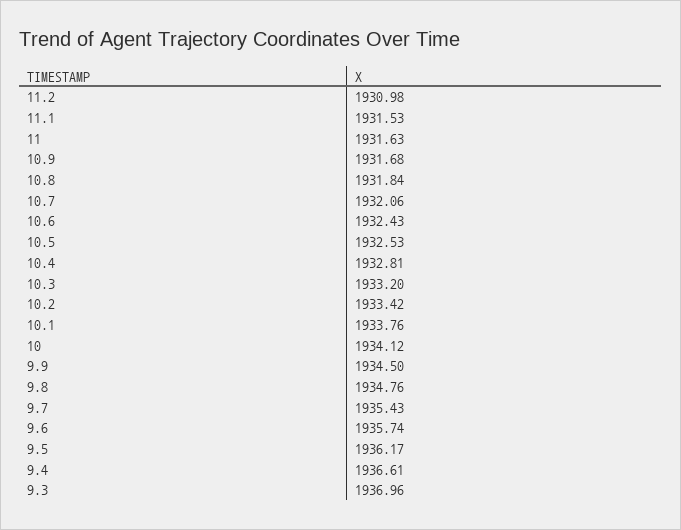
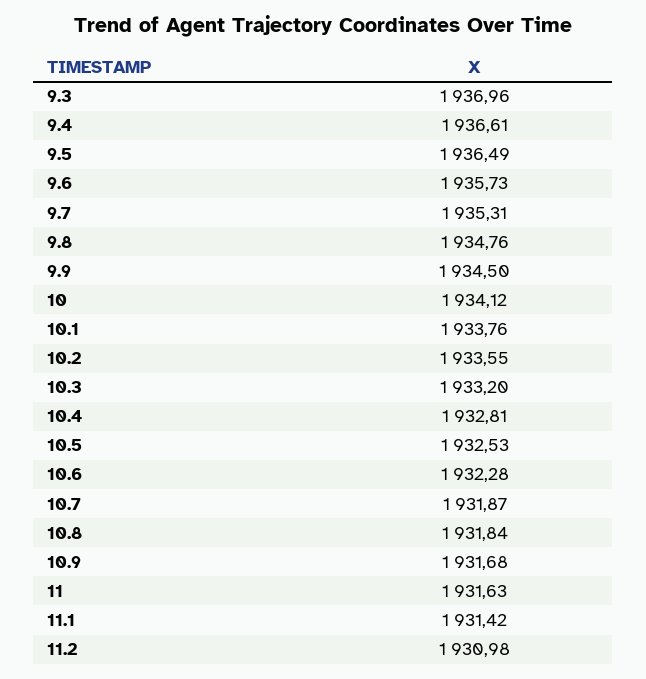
11.1: 1931.53 -> 1931.42
10.7: 1932.06 -> 1931.87
10.6: 1932.43 -> 1932.28
10.2: 1933.42 -> 1933.55
9.7: 1935.43 -> 1935.31
9.6: 1935.74 -> 1935.73
9.5: 1936.17 -> 1936.49

